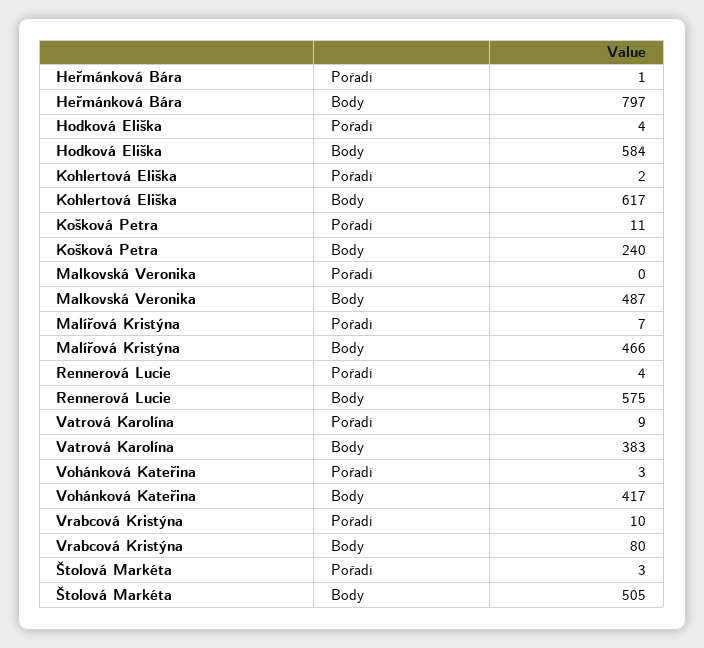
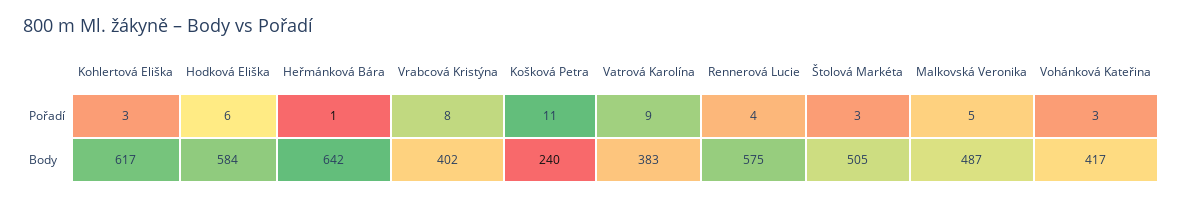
Heřmánková Bára, Body: 797 -> 642
Hodková Eliška, Pořadí: 4 -> 6
Kohlertová Eliška, Pořadí: 2 -> 3
Malkovská Veronika, Pořadí: 0 -> 5
Malířová Kristýna, Pořadí: 7 -> none
Malířová Kristýna, Body: 466 -> none
Vrabcová Kristýna, Pořadí: 10 -> 8
Vrabcová Kristýna, Body: 80 -> 402

